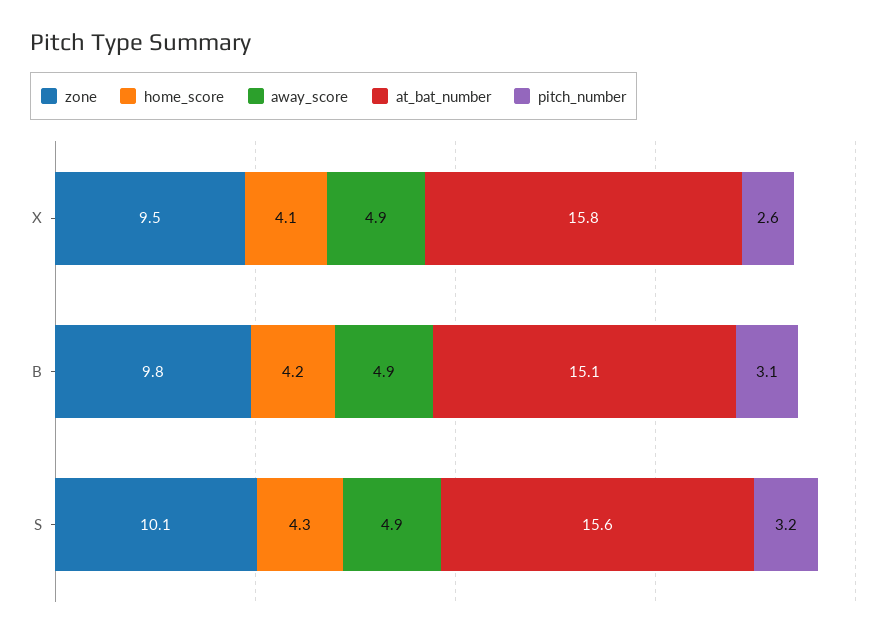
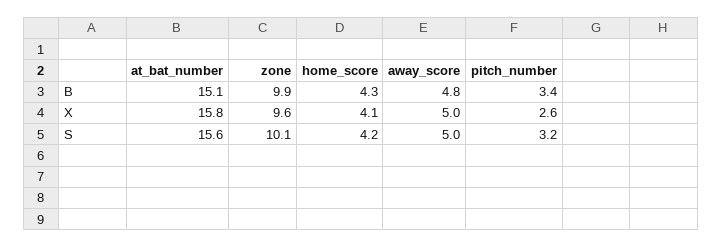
zone, X: 9.5 -> 9.6
away_score, X: 4.9 -> 5
zone, B: 9.8 -> 9.9
home_score, B: 4.2 -> 4.3
away_score, B: 4.9 -> 4.8
pitch_number, B: 3.1 -> 3.4
home_score, S: 4.3 -> 4.2
away_score, S: 4.9 -> 5

